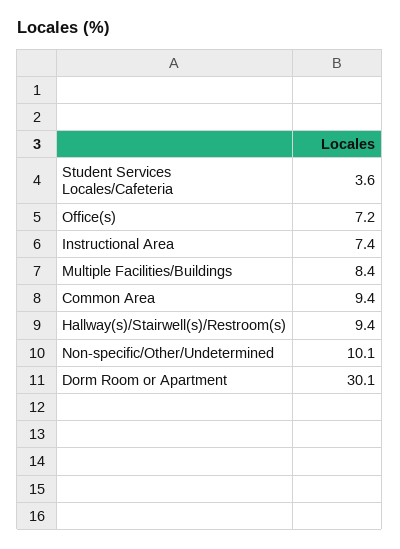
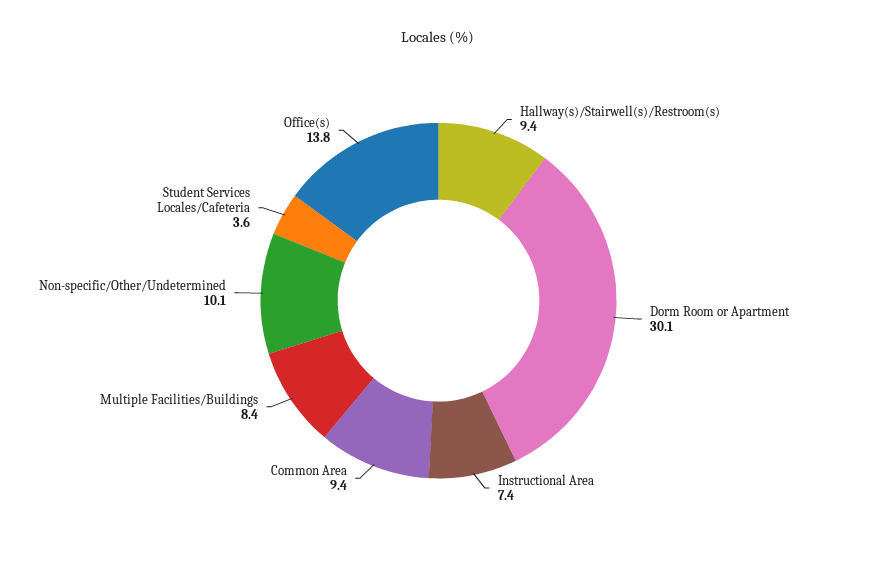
Office(s): 7.2 -> 13.8

